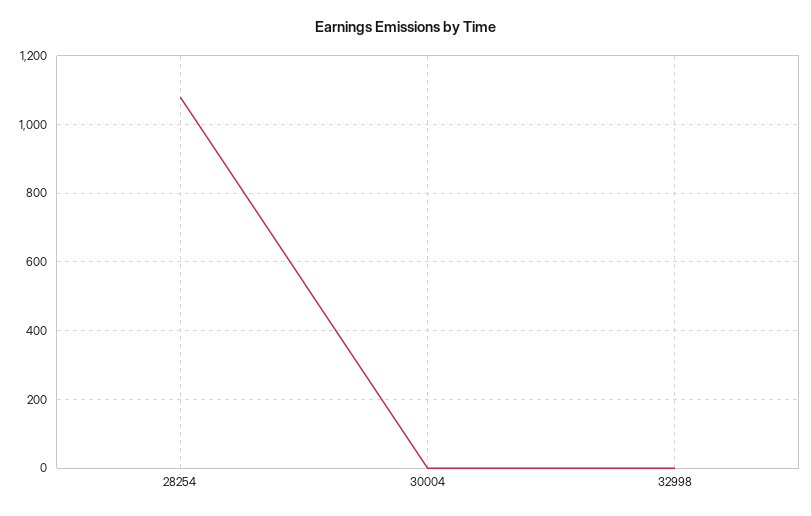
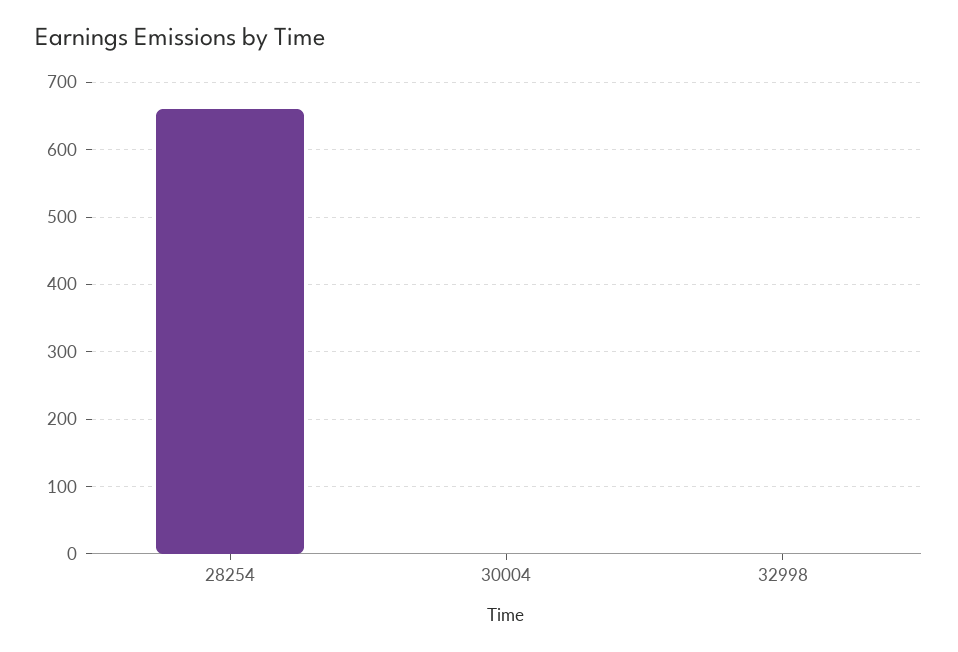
28254: 1080 -> 660

